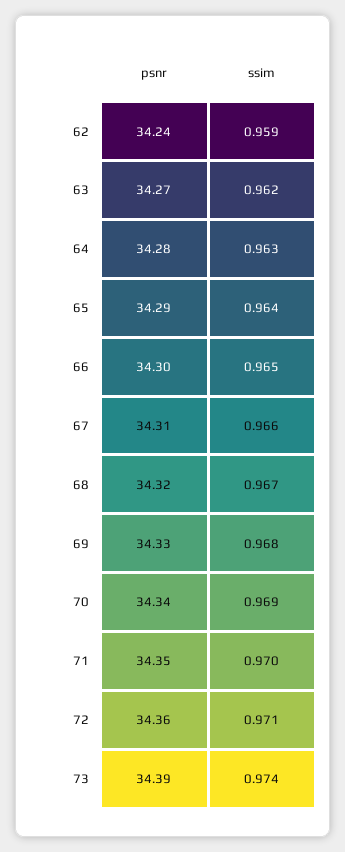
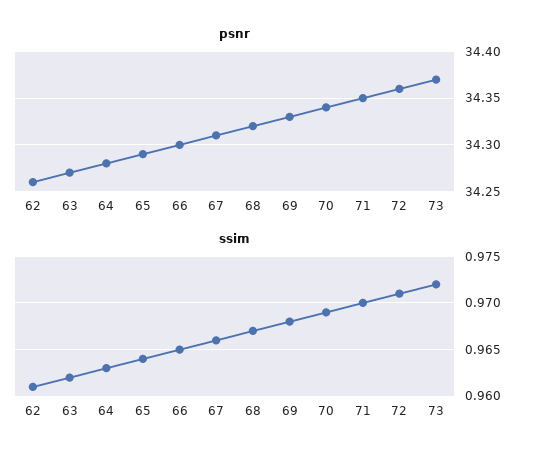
psnr, 62: 34.24 -> 34.26
ssim, 62: 0.959 -> 0.961
psnr, 73: 34.39 -> 34.37
ssim, 73: 0.974 -> 0.972

